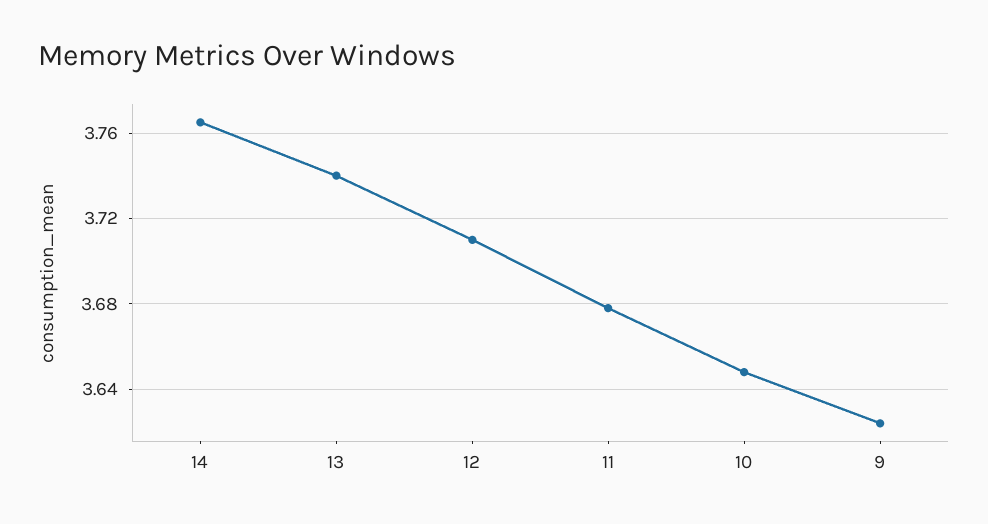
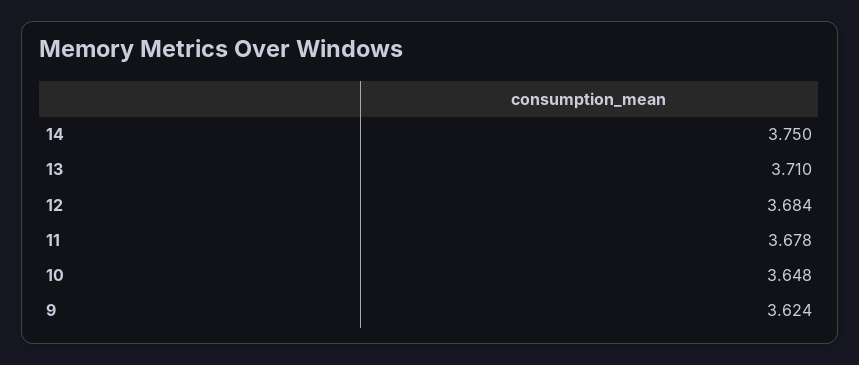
14: 3.765 -> 3.75
13: 3.74 -> 3.71
12: 3.71 -> 3.684

